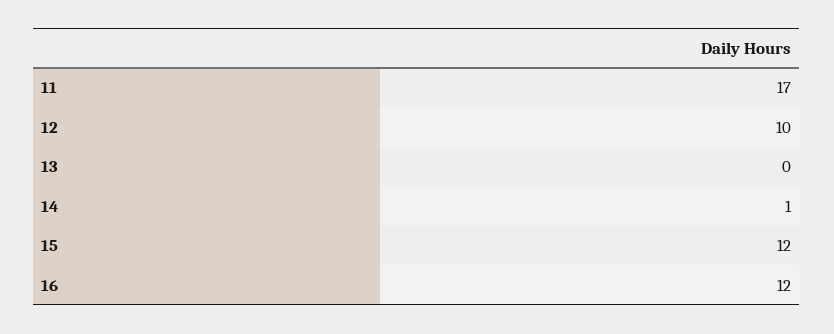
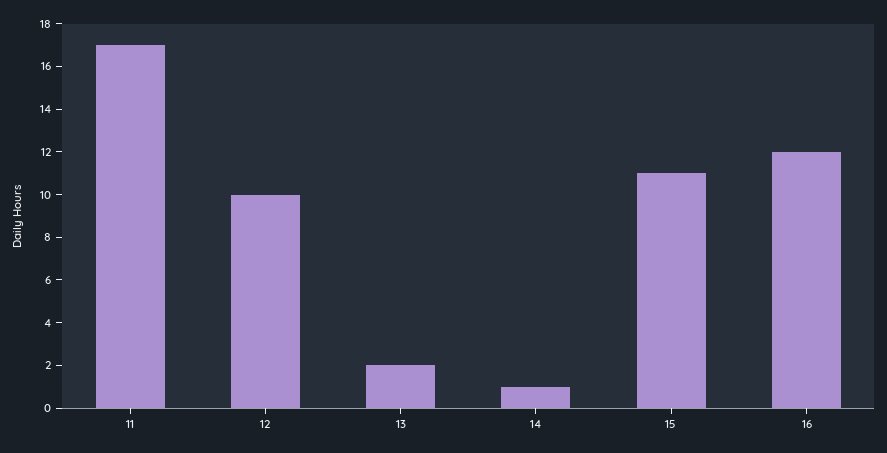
13: 0 -> 2
15: 12 -> 11

